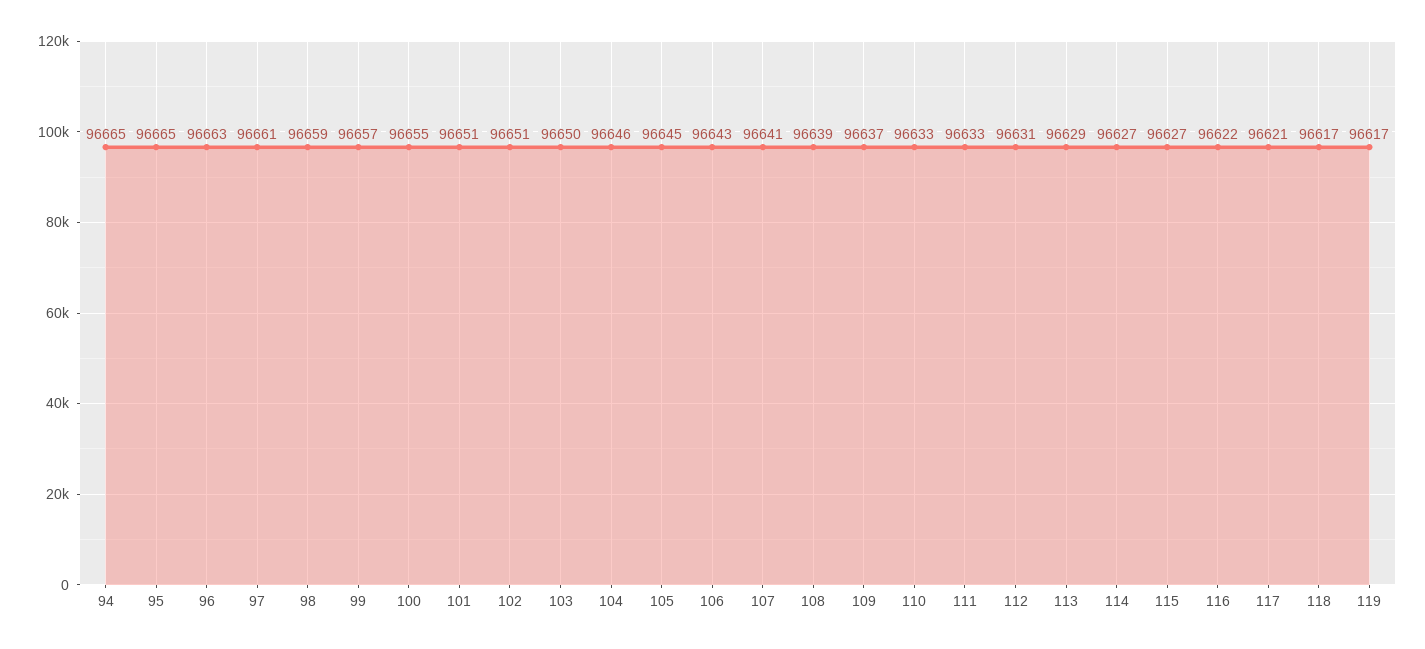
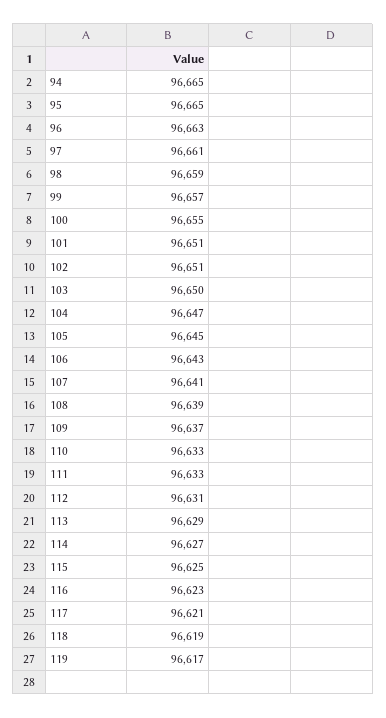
104: 96646 -> 96647
115: 96627 -> 96625
116: 96622 -> 96623
118: 96617 -> 96619

